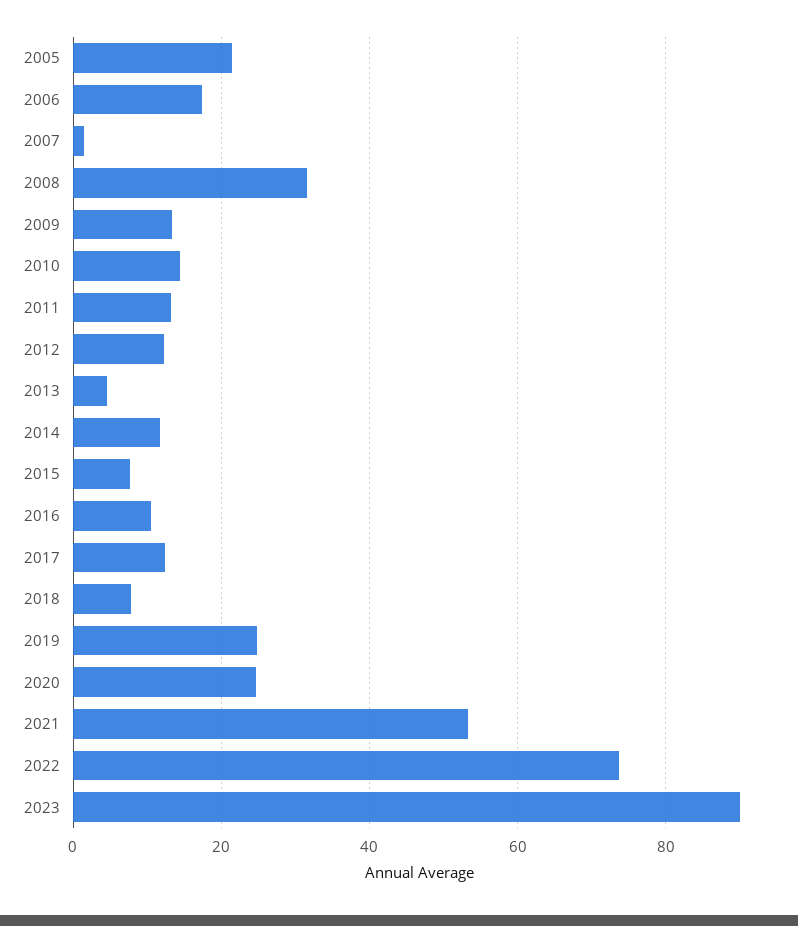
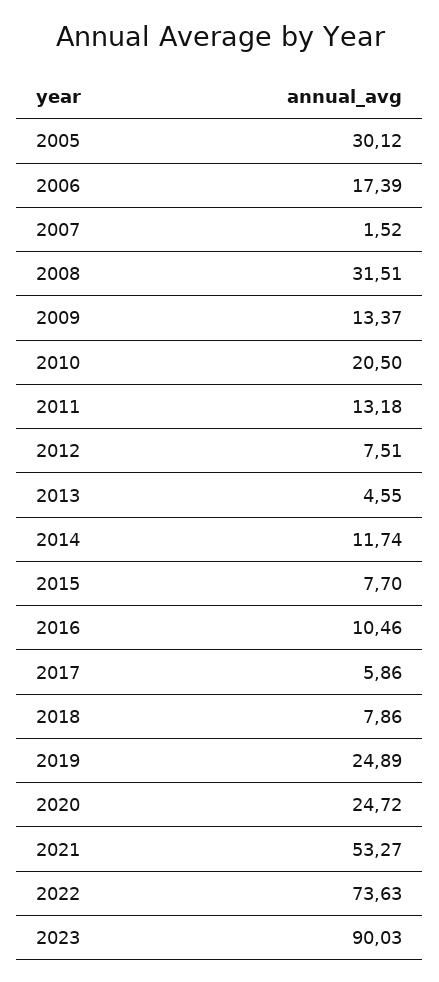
2005: 22 -> 30.12
2010: 14 -> 20.5
2012: 12 -> 7.51
2017: 12 -> 5.86

